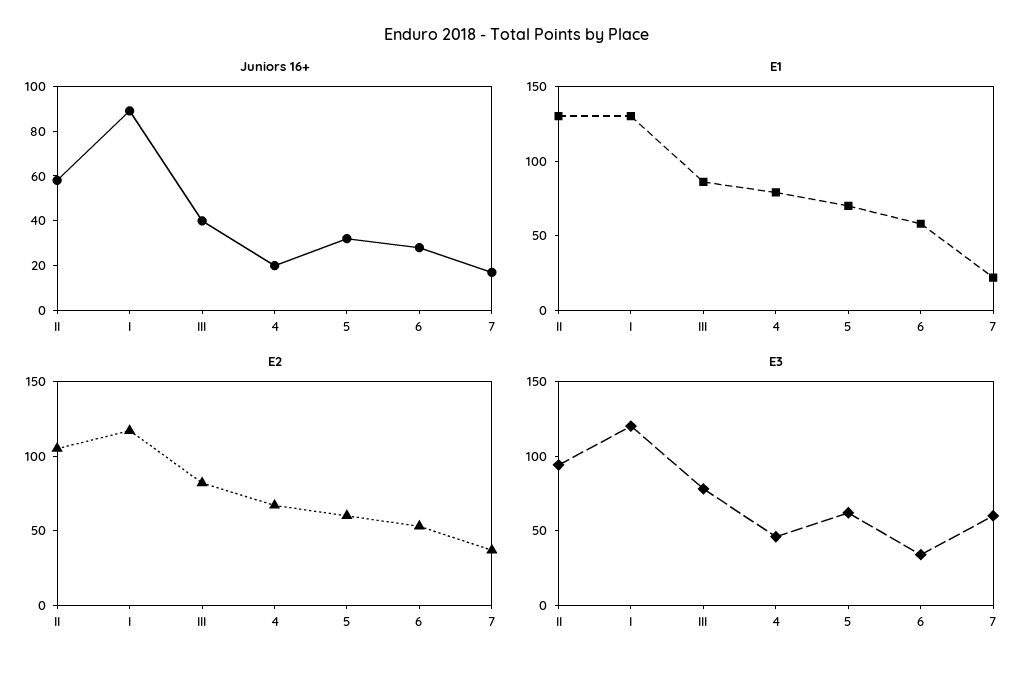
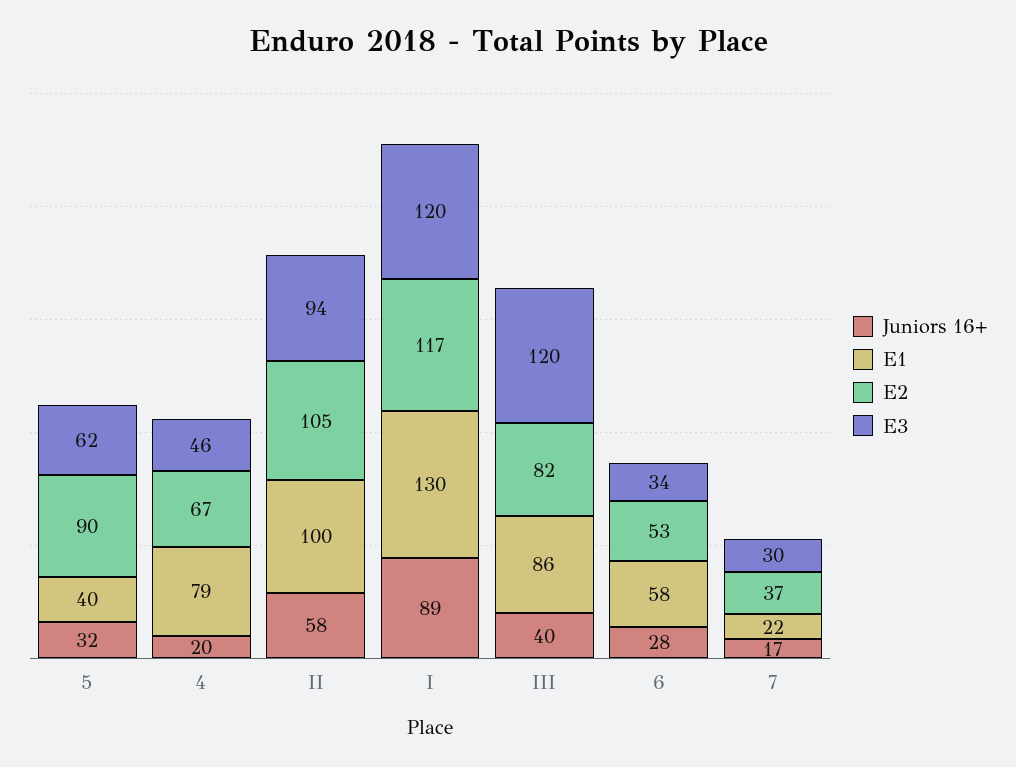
E1, II: 130 -> 100
E1, 5: 70 -> 40
E2, 5: 60 -> 90
E3, III: 80 -> 120
E3, 7: 60 -> 30

